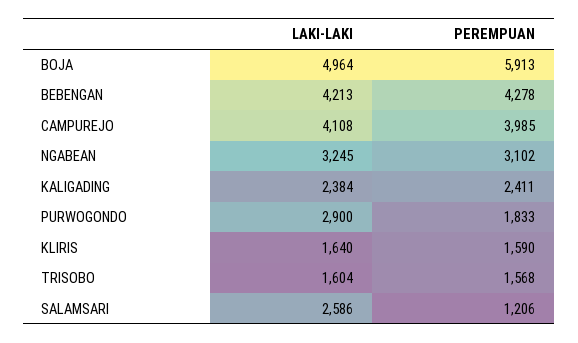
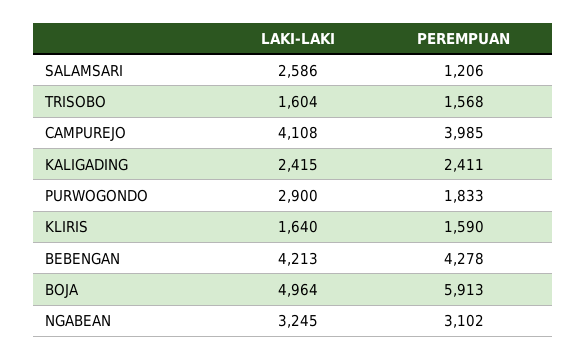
LAKI-LAKI, KALIGADING: 2384 -> 2415

